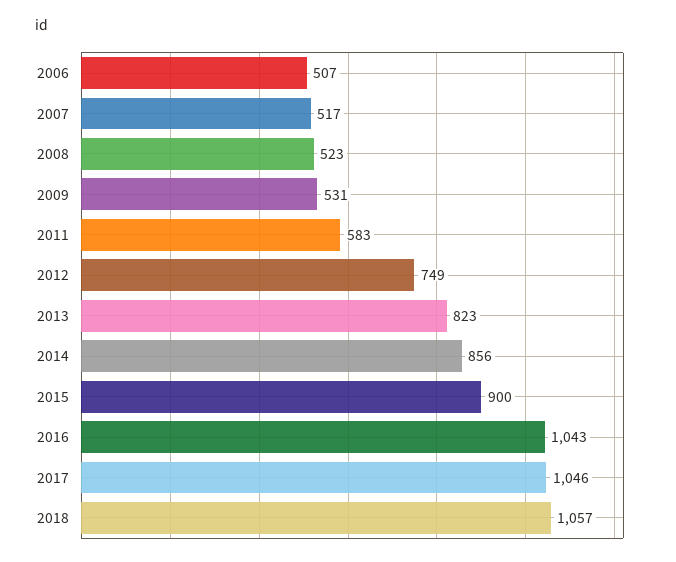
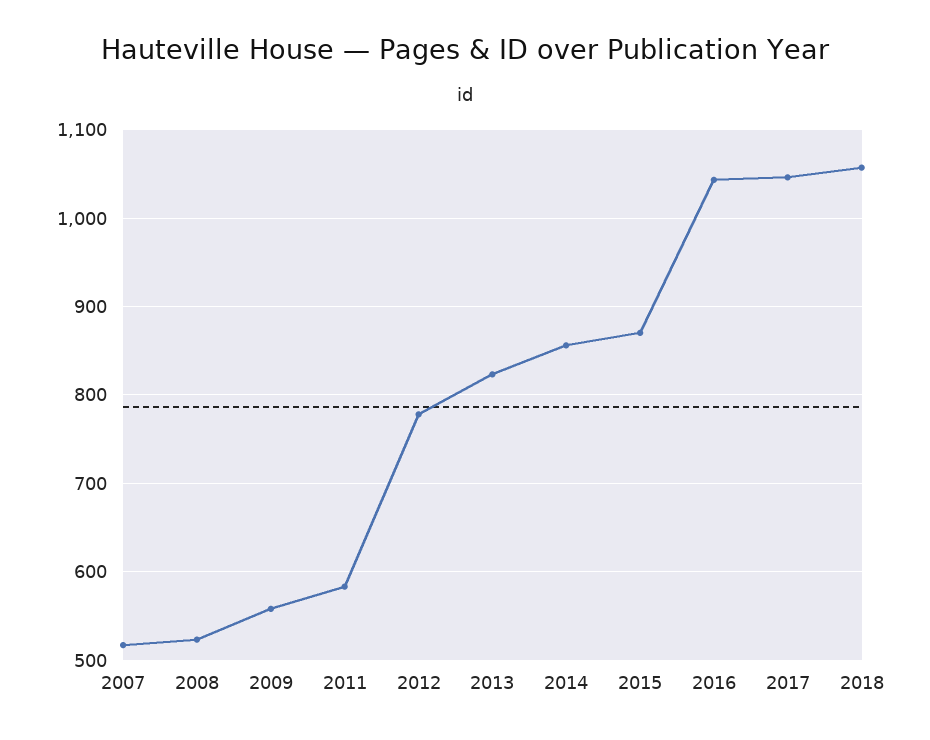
2006: 507 -> none
2009: 531 -> 560
2012: 749 -> 780
2015: 900 -> 870

